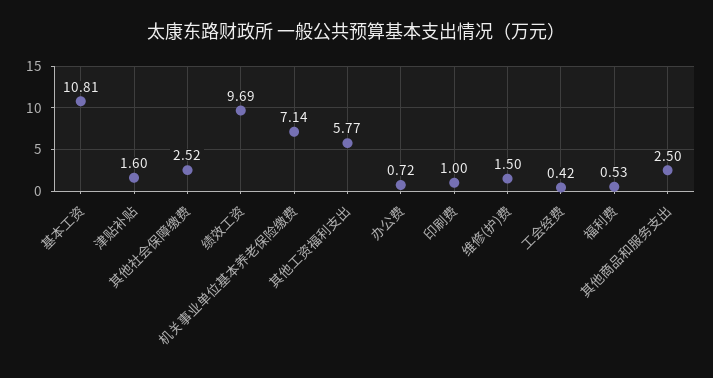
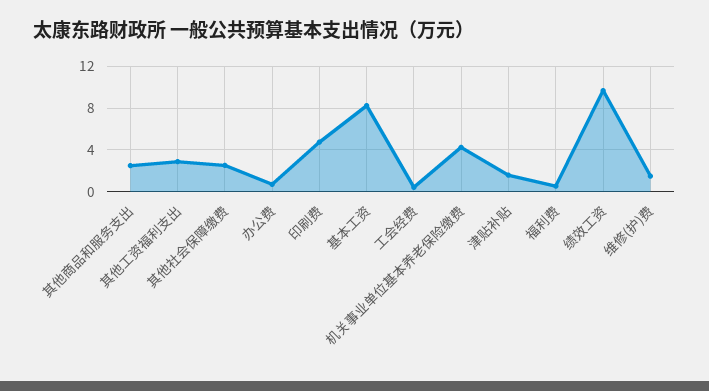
基本工资: 10.81 -> 8
机关事业单位基本养老保险缴费: 7.14 -> 4
其他工资福利支出: 5.77 -> 3
印刷费: 1 -> 5

